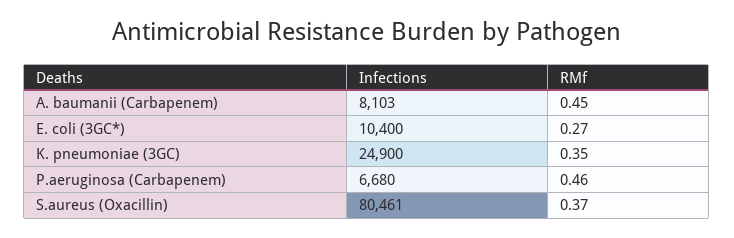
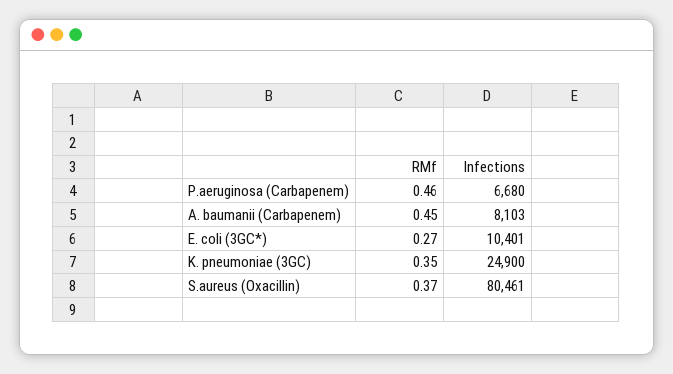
Infections, E. coli (3GC*): 10400 -> 10401

